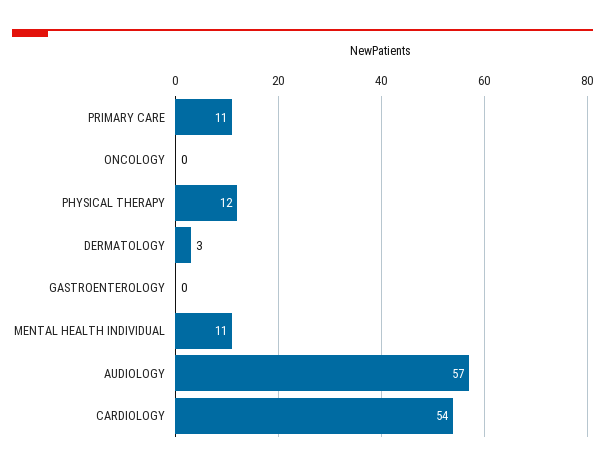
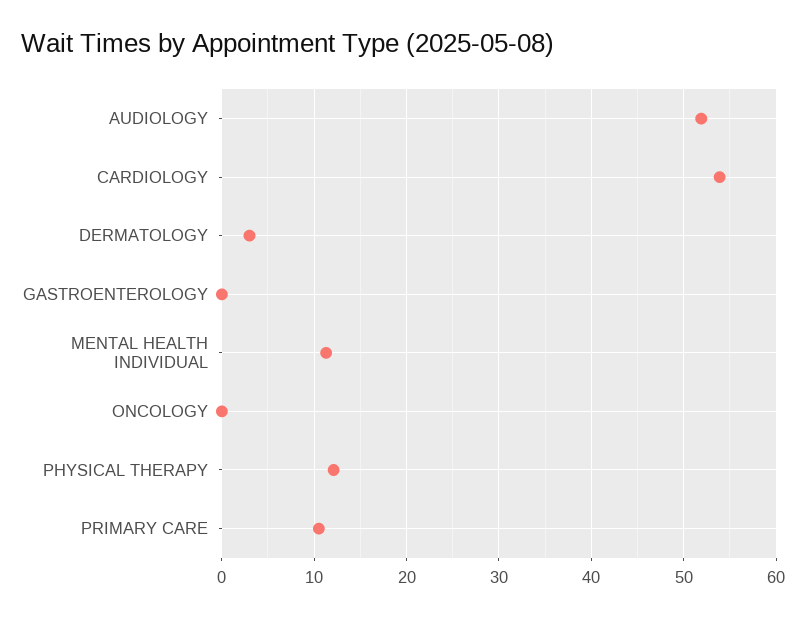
AUDIOLOGY: 57 -> 52

